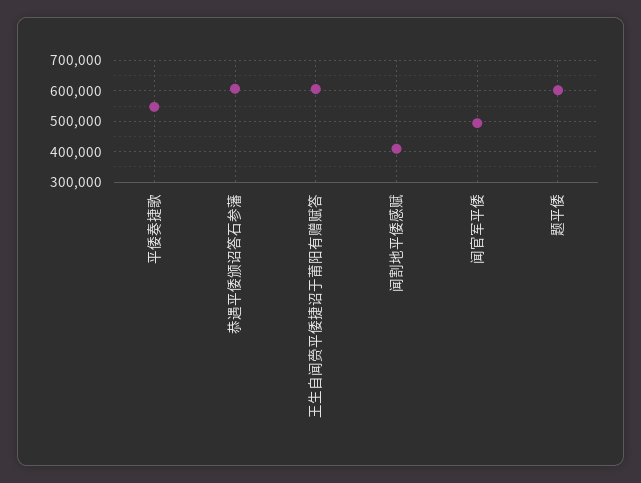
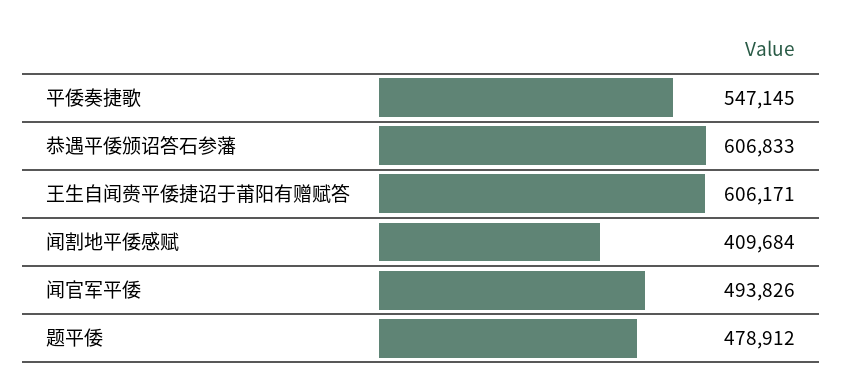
题平倭: 600000 -> 478912

